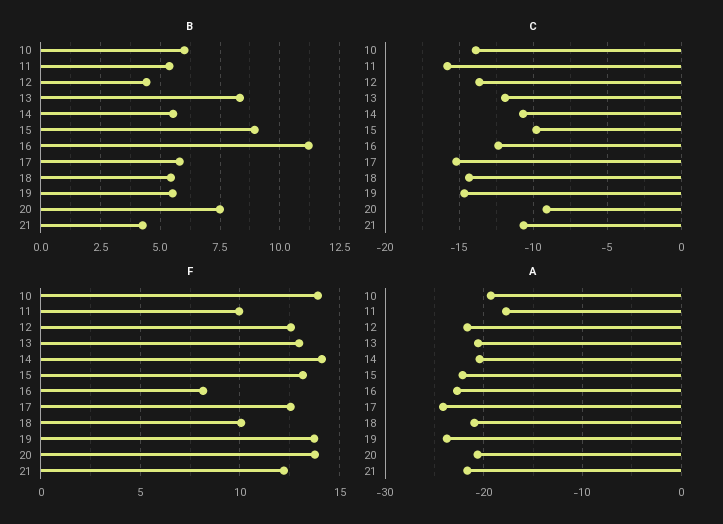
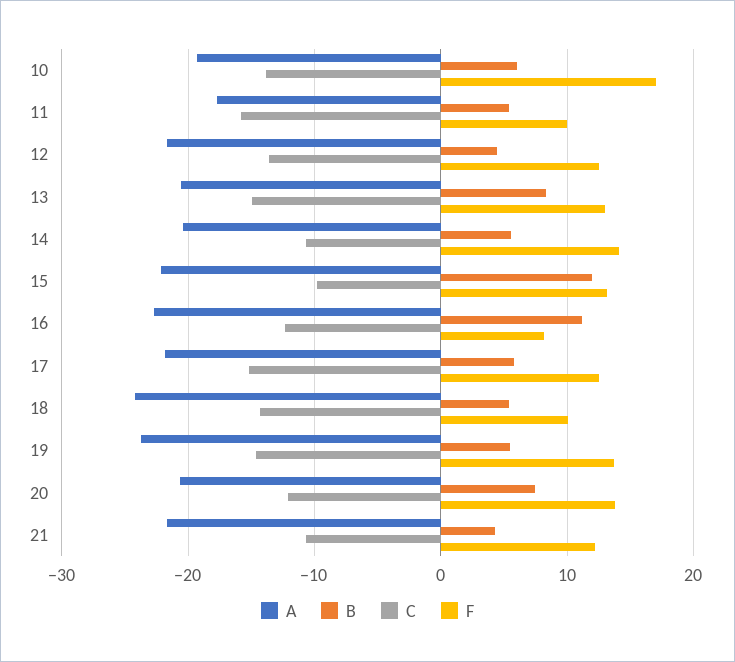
B, 15: 9 -> 12
C, 13: -12 -> -15
C, 20: -9 -> -12
F, 10: 14 -> 17
A, 17: -24 -> -22
A, 18: -21 -> -24

